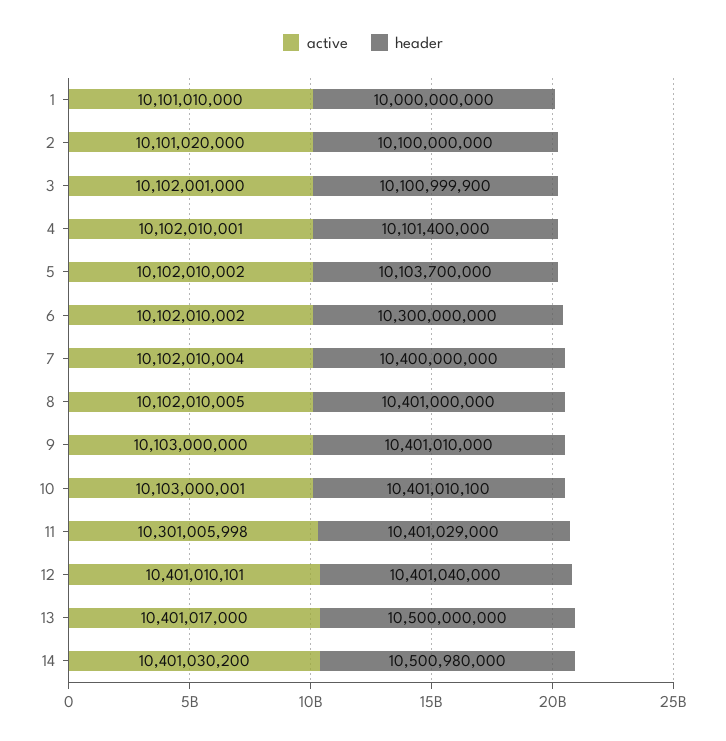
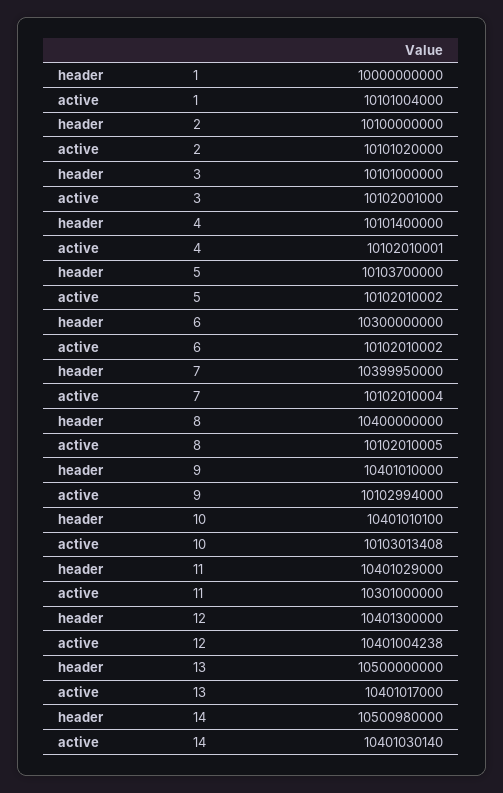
active, 1: 10101010000 -> 10101004000
header, 3: 10100999900 -> 10101000000
header, 7: 10400000000 -> 10399950000
header, 8: 10401000000 -> 10400000000
active, 9: 10103000000 -> 10102994000
active, 10: 10103000001 -> 10103013408
active, 11: 10301005998 -> 10301000000
active, 12: 10401010101 -> 10401004238
header, 12: 10401040000 -> 10401300000
active, 14: 10401030200 -> 10401030140

